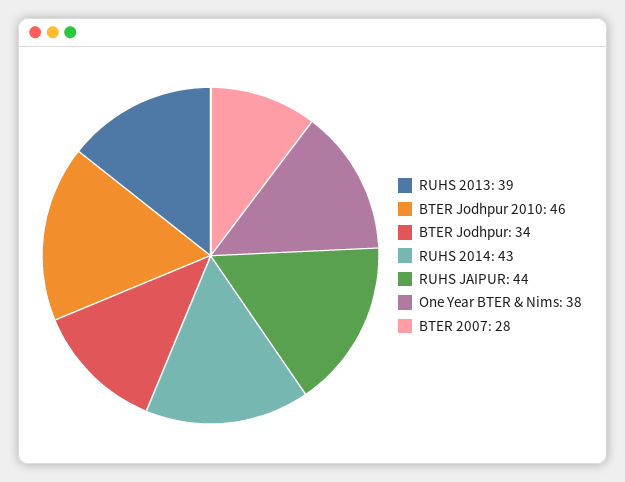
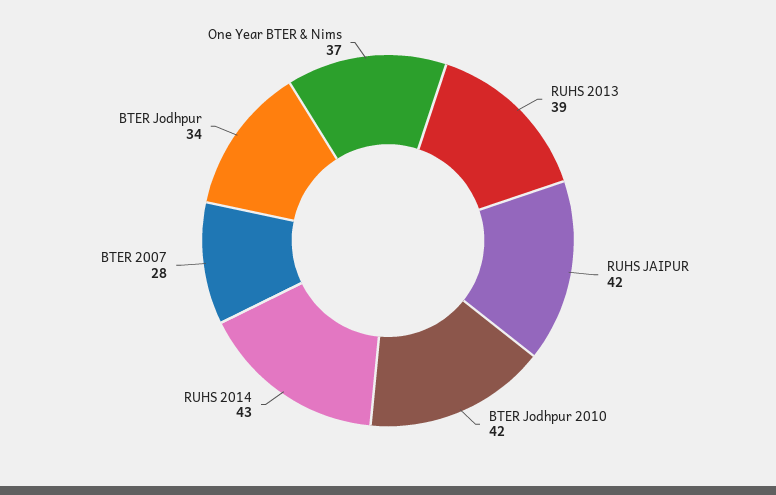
BTER Jodhpur 2010: 46 -> 42
RUHS JAIPUR: 44 -> 42
One Year BTER & Nims: 38 -> 37

